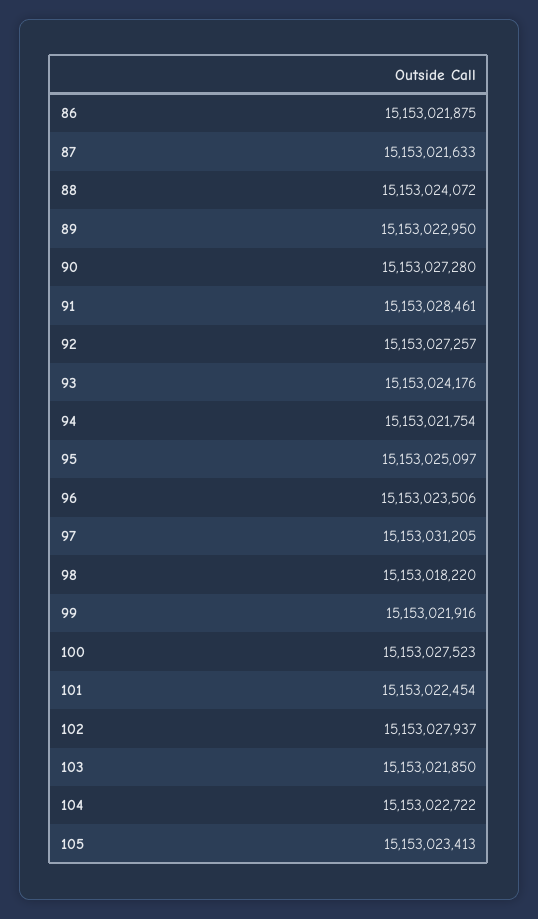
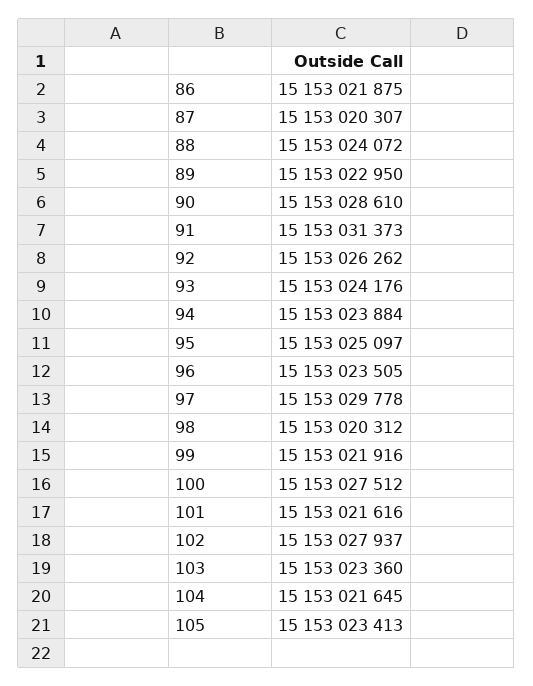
87: 15153021633 -> 15153020307
90: 15153027280 -> 15153028610
91: 15153028461 -> 15153031373
92: 15153027257 -> 15153026262
94: 15153021754 -> 15153023884
96: 15153023506 -> 15153023505
97: 15153031205 -> 15153029778
98: 15153018220 -> 15153020312
100: 15153027523 -> 15153027512
101: 15153022454 -> 15153021616
103: 15153021850 -> 15153023360
104: 15153022722 -> 15153021645

